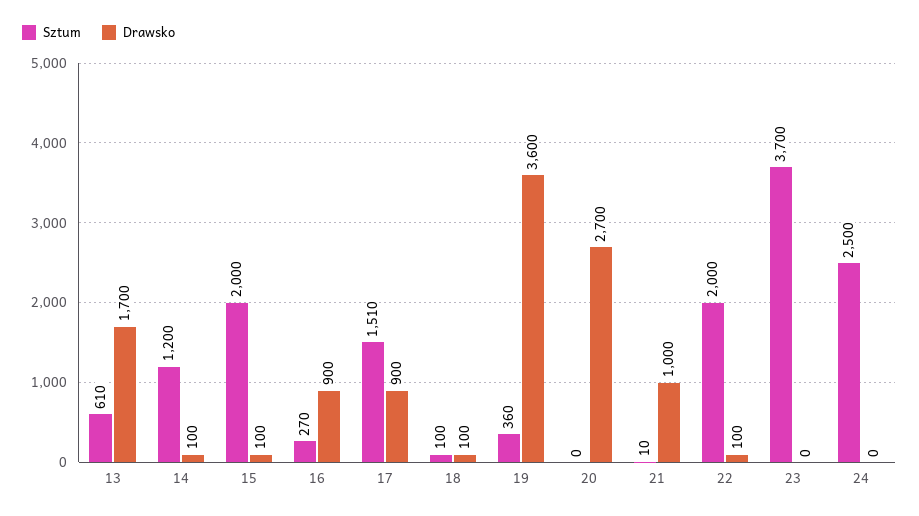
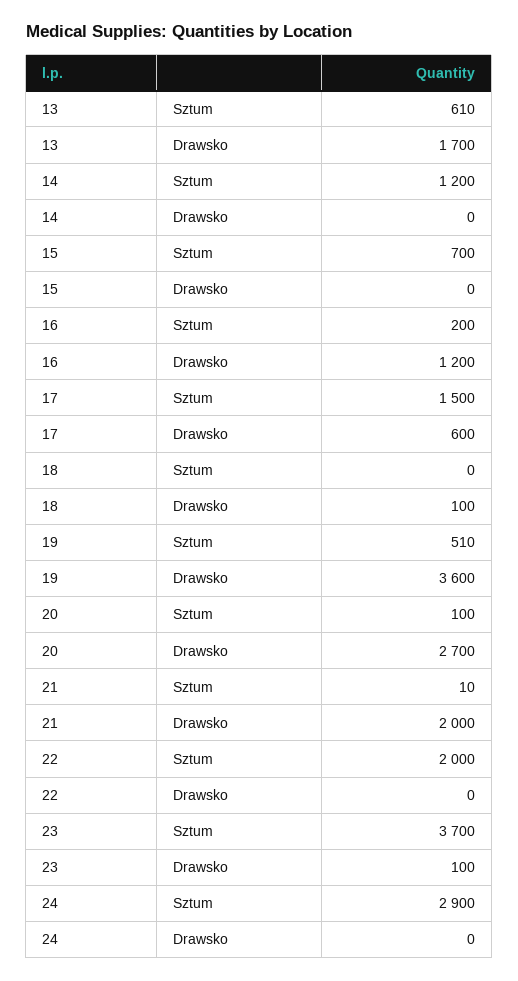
Drawsko, 14: 100 -> 0
Sztum, 15: 2000 -> 700
Drawsko, 15: 100 -> 0
Sztum, 16: 270 -> 200
Drawsko, 16: 900 -> 1200
Sztum, 17: 1510 -> 1500
Drawsko, 17: 900 -> 600
Sztum, 18: 100 -> 0
Sztum, 19: 360 -> 510
Sztum, 20: 0 -> 100
Drawsko, 21: 1000 -> 2000
Drawsko, 22: 100 -> 0
Drawsko, 23: 0 -> 100
Sztum, 24: 2500 -> 2900

